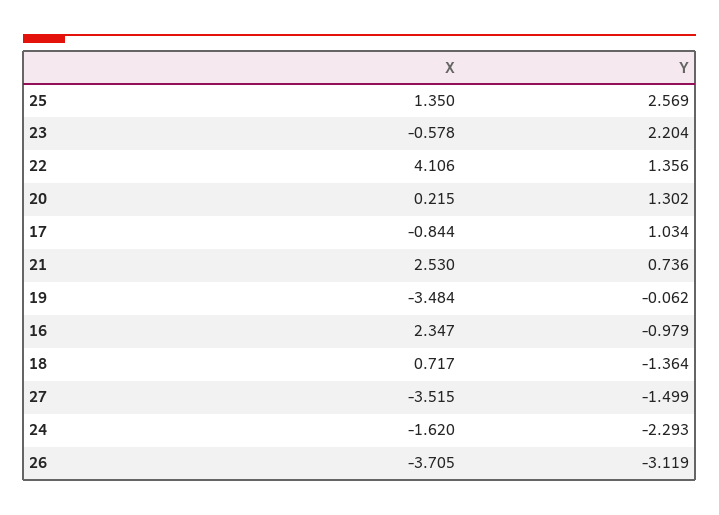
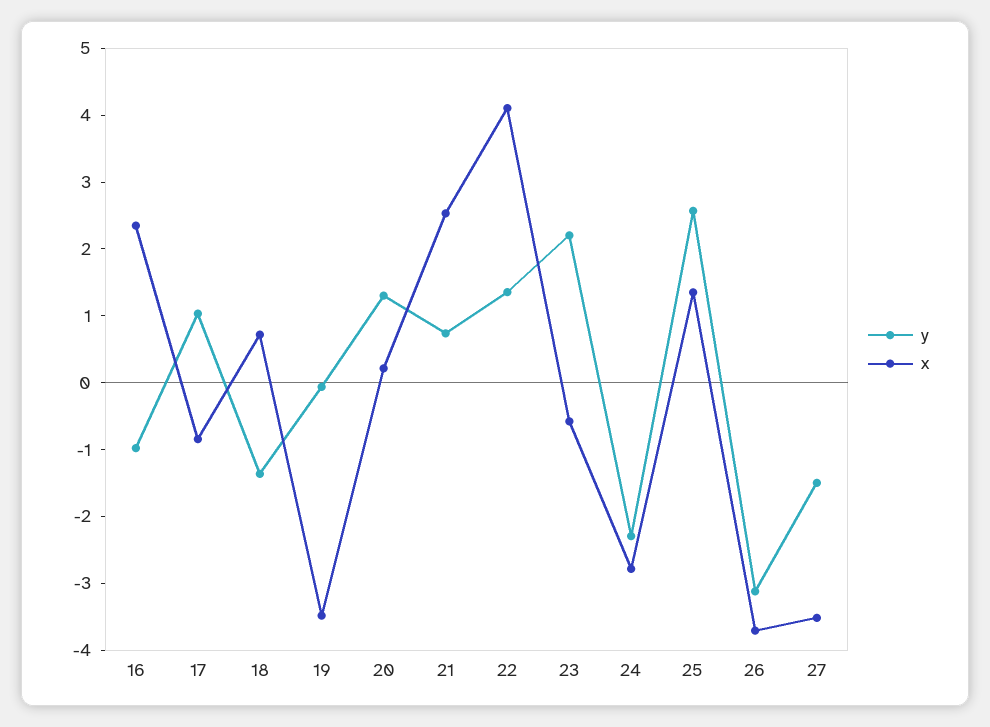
X, 24: -1.62 -> -2.8

